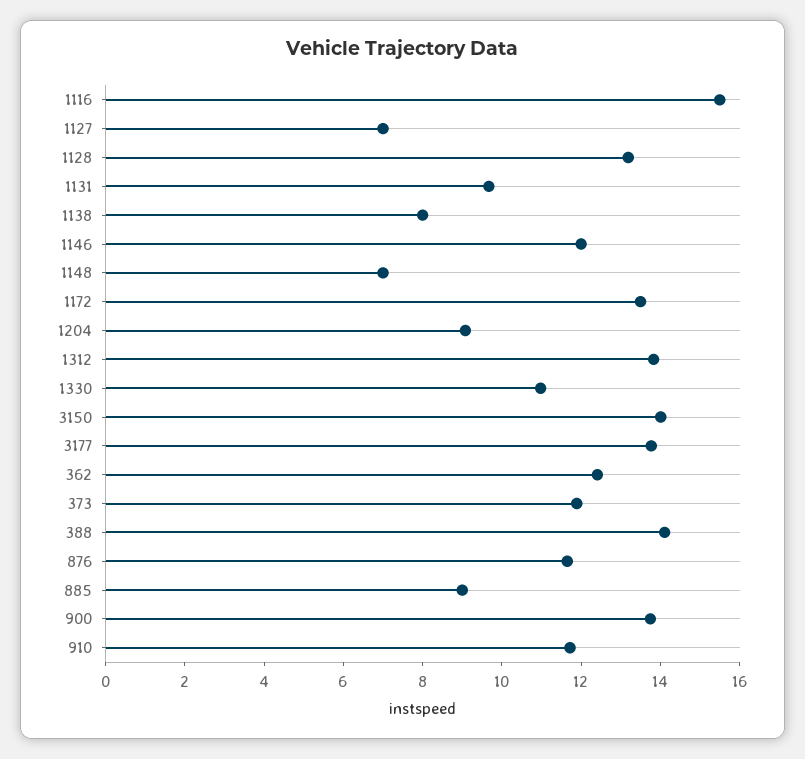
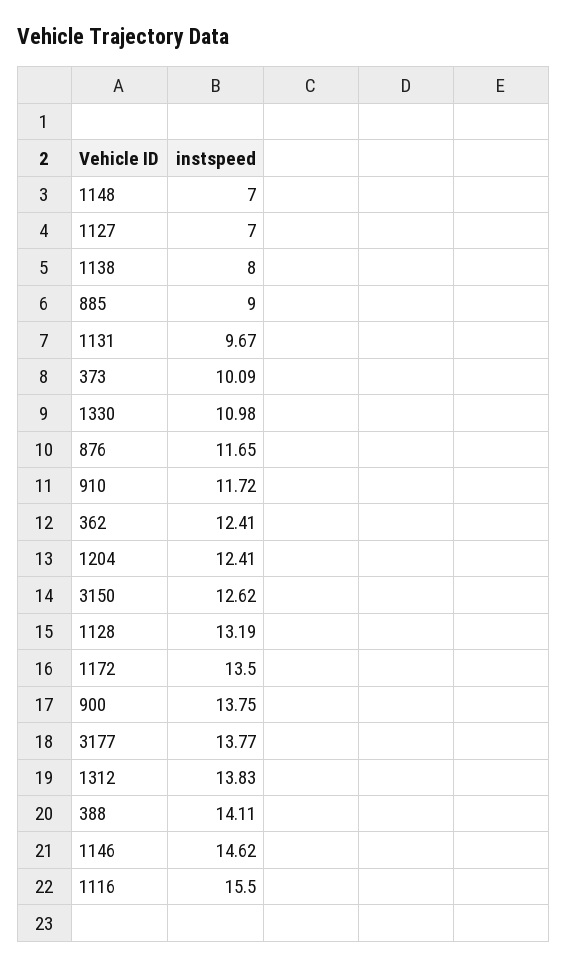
1146: 12 -> 14.62
1204: 9 -> 12.41
3150: 14 -> 12.62
373: 12 -> 10.09

